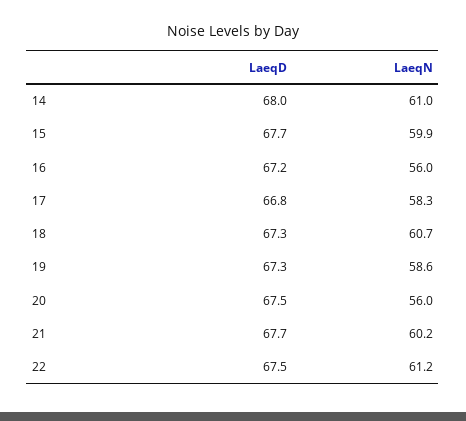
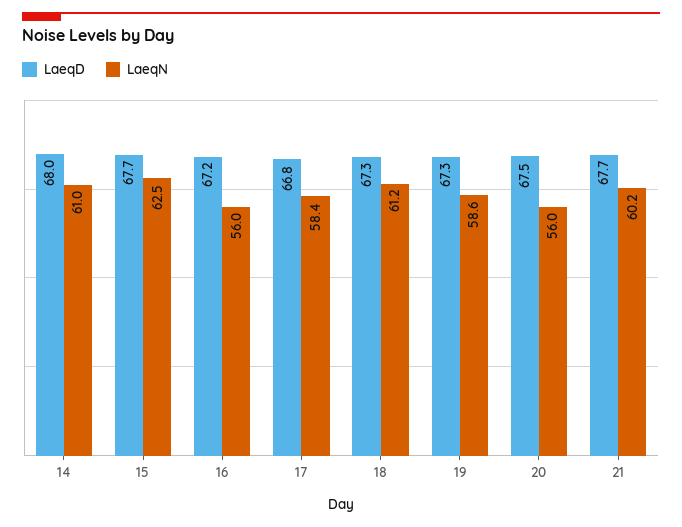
LaeqN, 15: 59.9 -> 62.5
LaeqN, 17: 58.3 -> 58.4
LaeqN, 18: 60.7 -> 61.2
LaeqD, 22: 67.5 -> none
LaeqN, 22: 61.2 -> none

